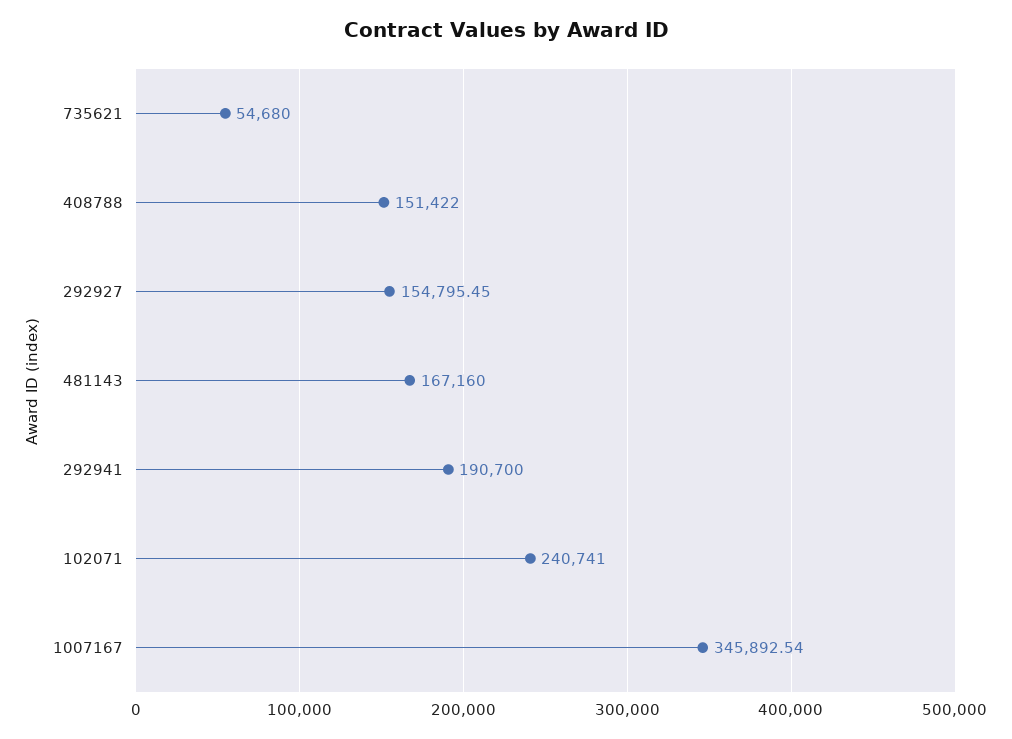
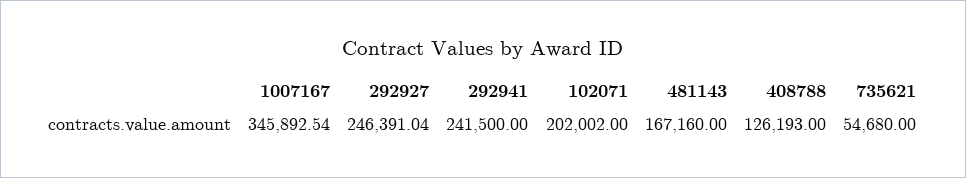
408788: 151422 -> 126193
292927: 154795.45 -> 246391.04
292941: 190700 -> 241500
102071: 240741 -> 202002

